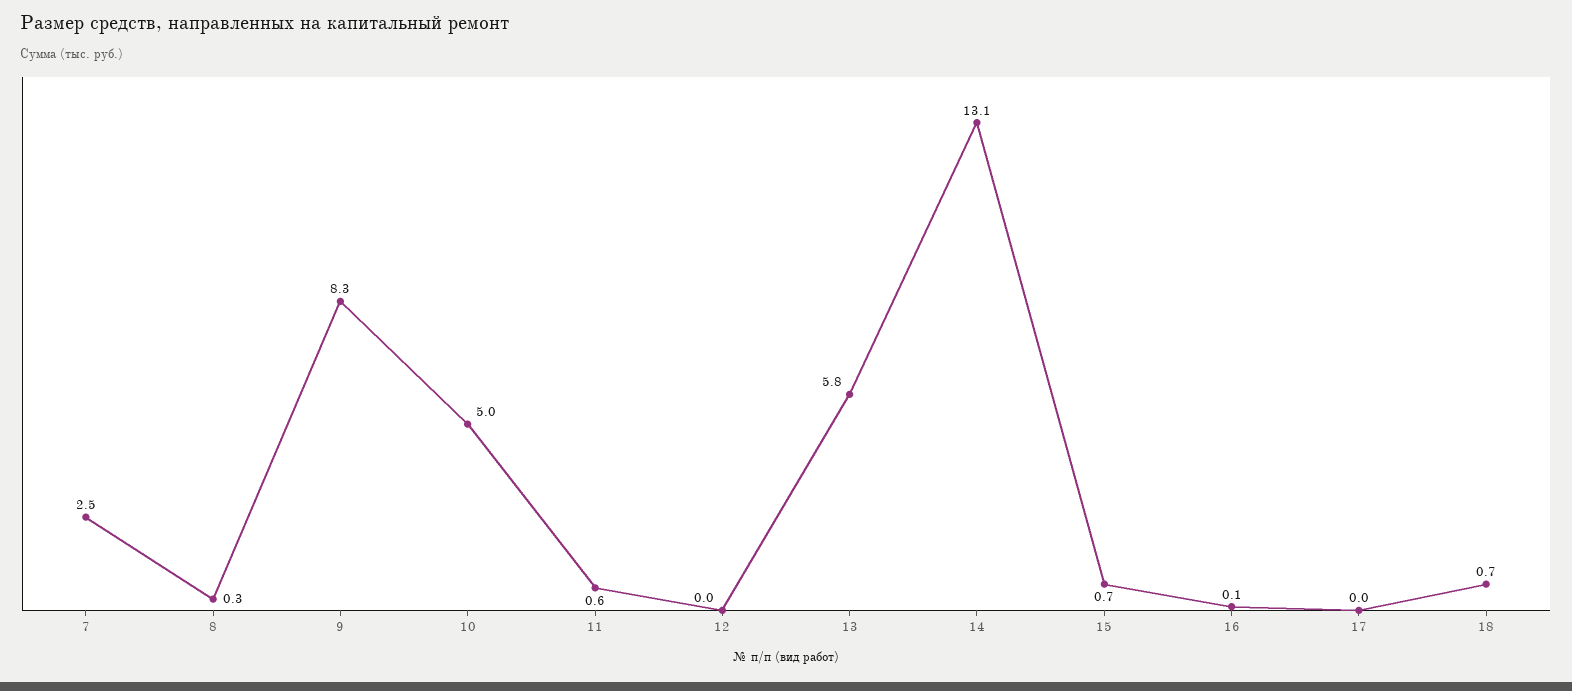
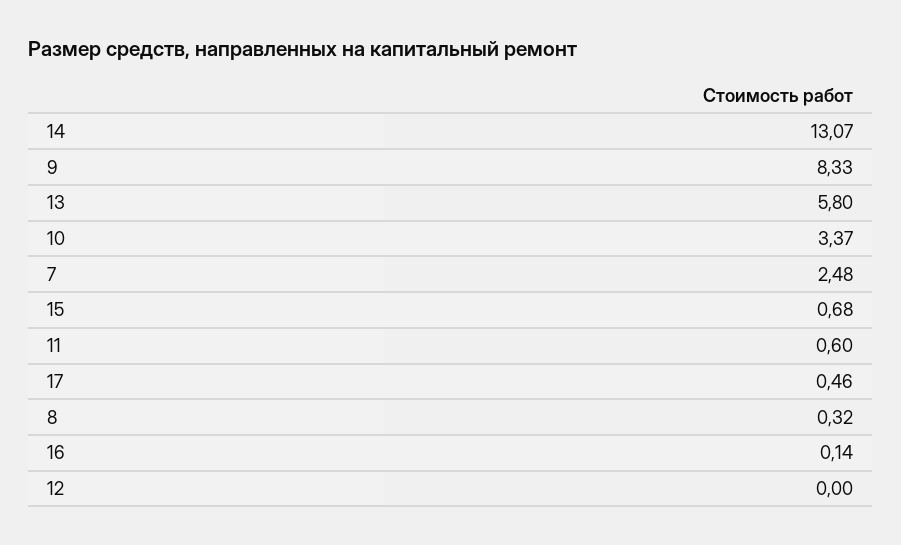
10: 5 -> 3.37
17: 0 -> 0.46
18: 0.7 -> none

